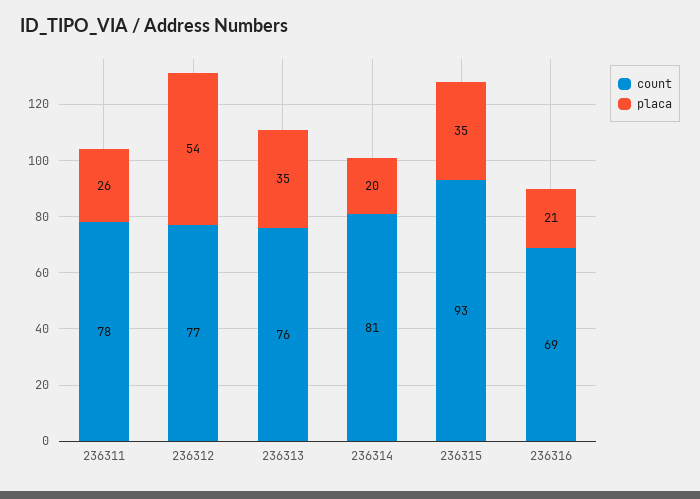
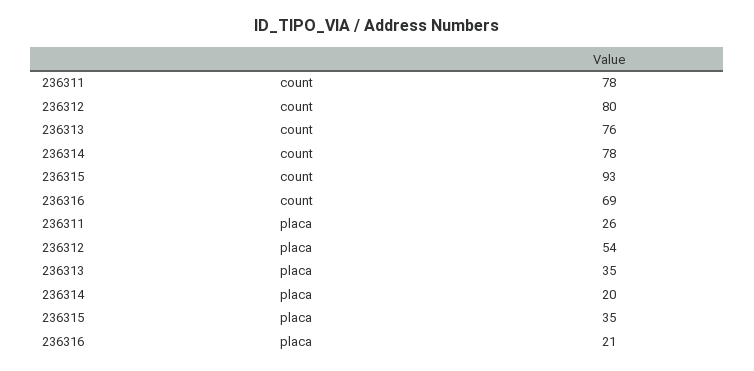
count, 236312: 77 -> 80
count, 236314: 81 -> 78

